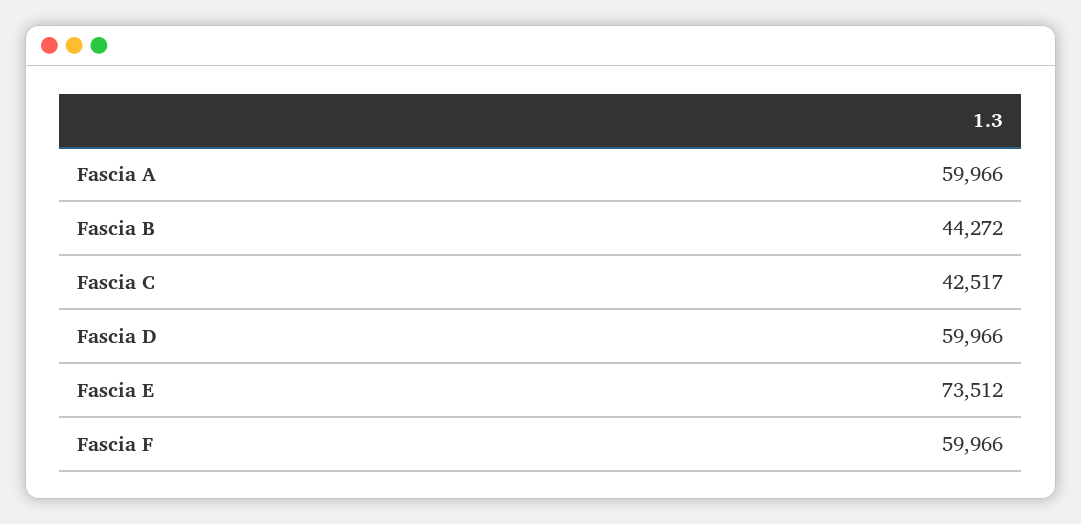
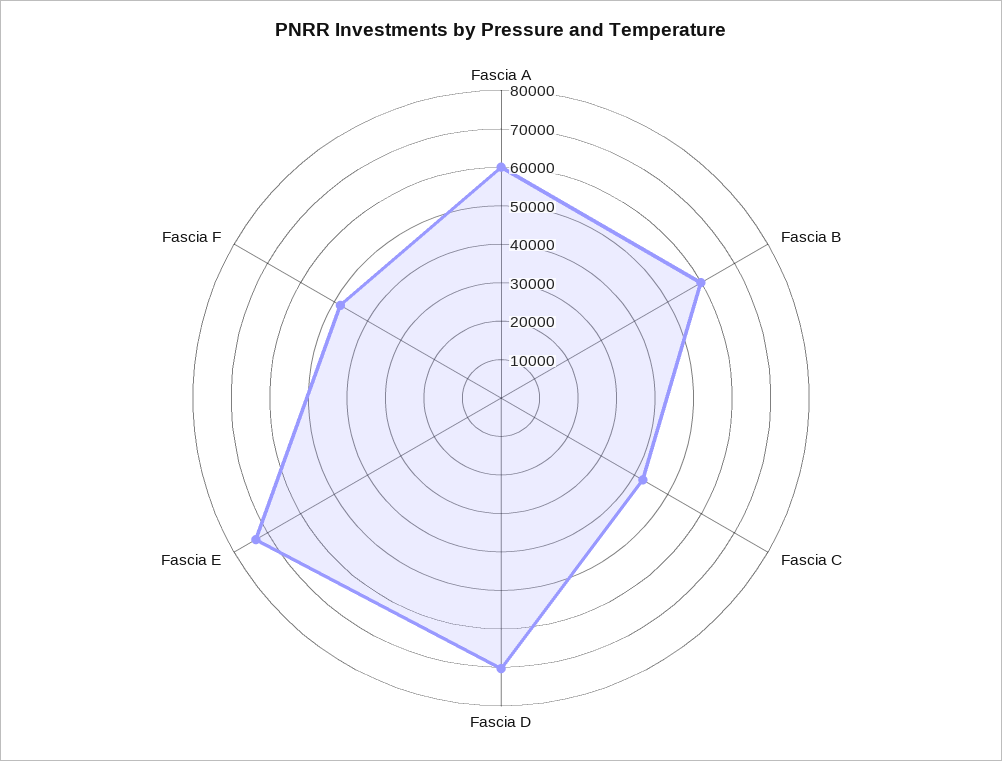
Fascia B: 44272 -> 60000
Fascia D: 59966 -> 70000
Fascia F: 59966 -> 47500

